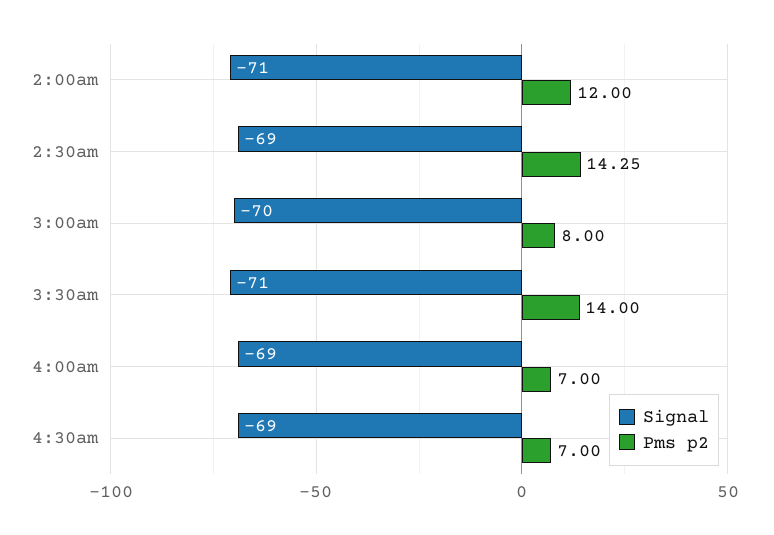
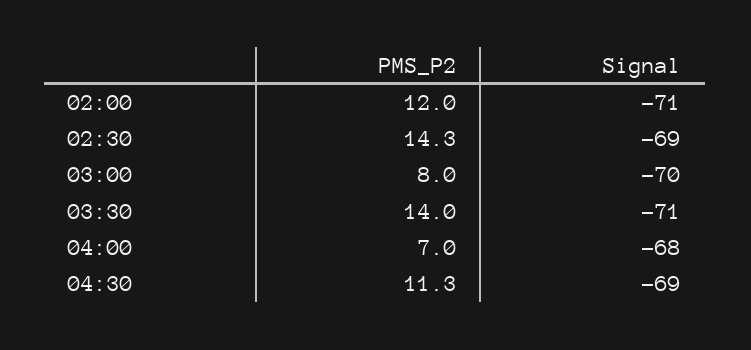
Signal, 4:00am: -69 -> -68
Pms p2, 4:30am: 7 -> 11.3

